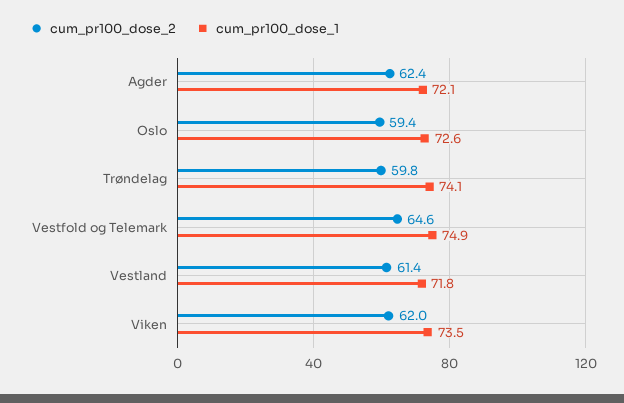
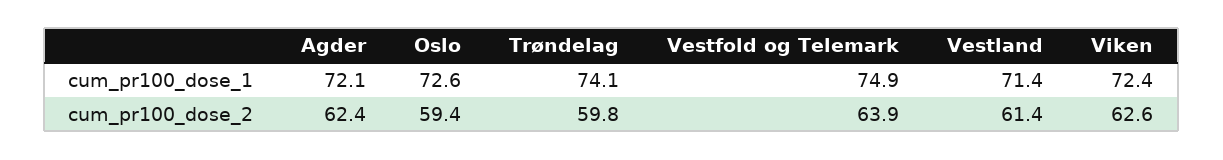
cum_pr100_dose_2, Vestfold og Telemark: 64.6 -> 63.9
cum_pr100_dose_1, Vestland: 71.8 -> 71.4
cum_pr100_dose_2, Viken: 62 -> 62.6
cum_pr100_dose_1, Viken: 73.5 -> 72.4

